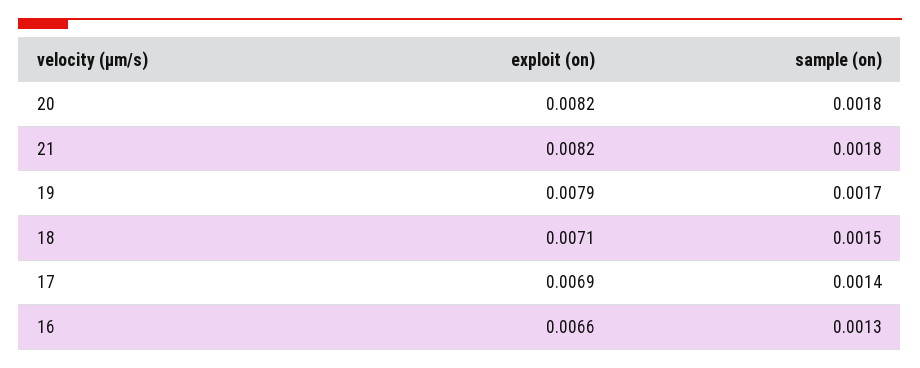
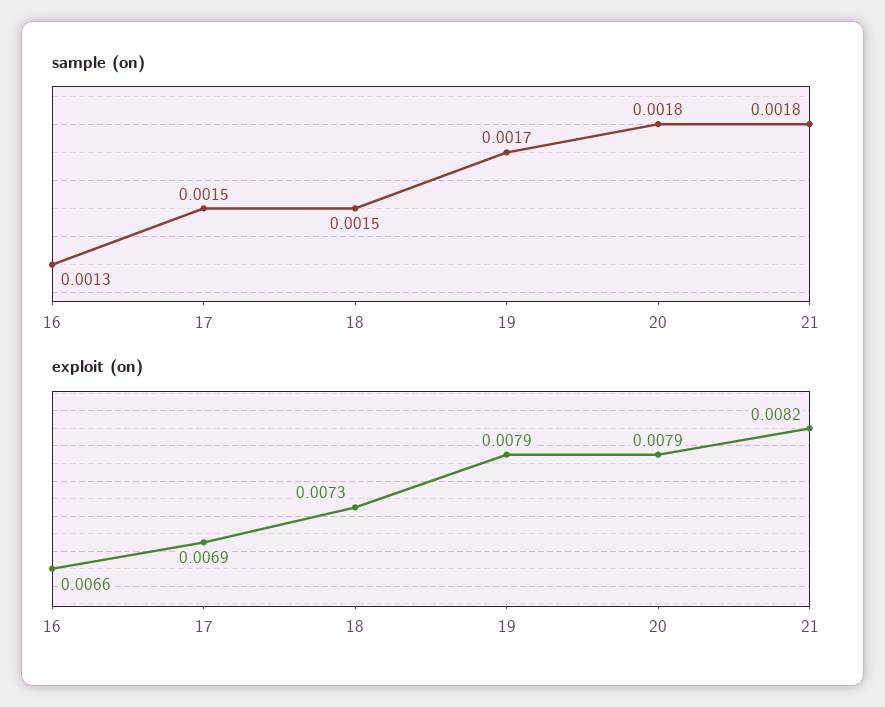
exploit (on), 20: 0.0082 -> 0.0079
exploit (on), 18: 0.0071 -> 0.0073
sample (on), 17: 0.0014 -> 0.0015

